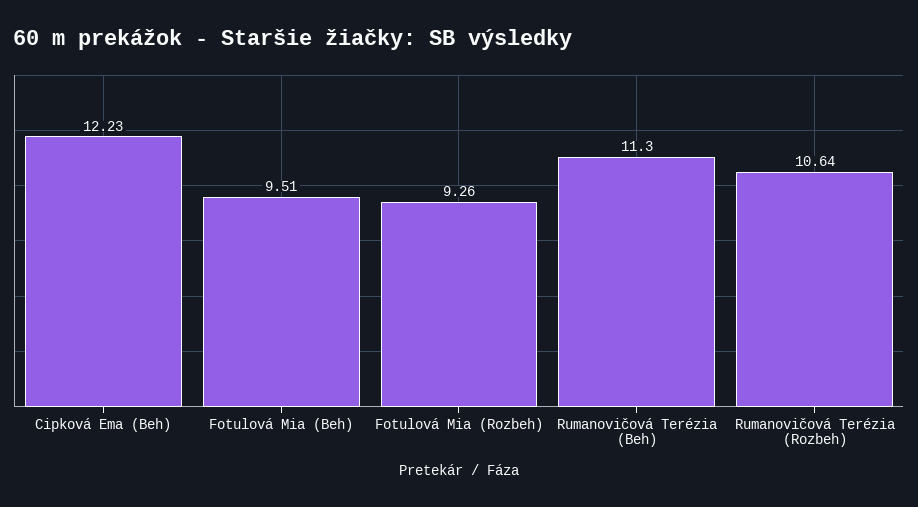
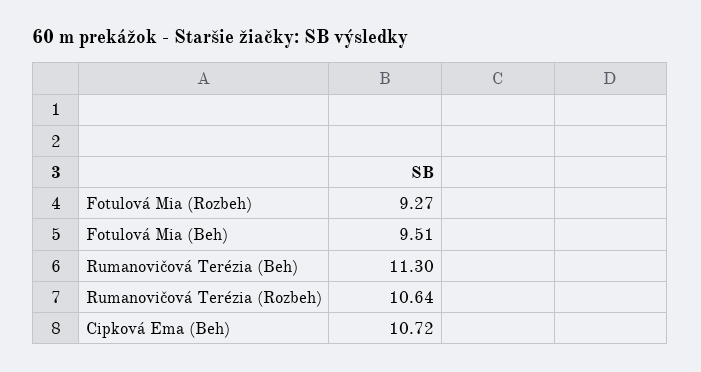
Cipková Ema (Beh): 12.23 -> 10.72
Fotulová Mia (Rozbeh): 9.26 -> 9.27

